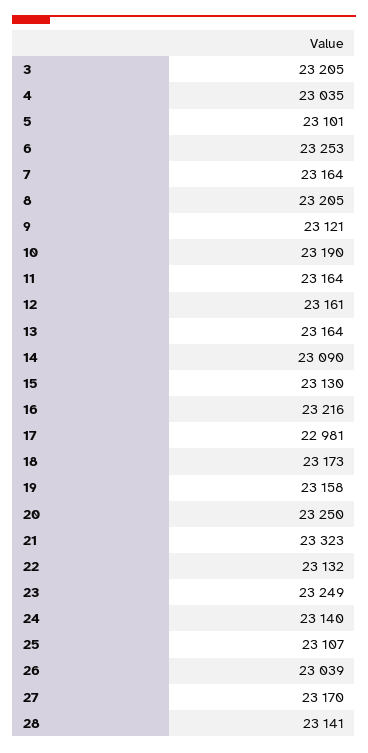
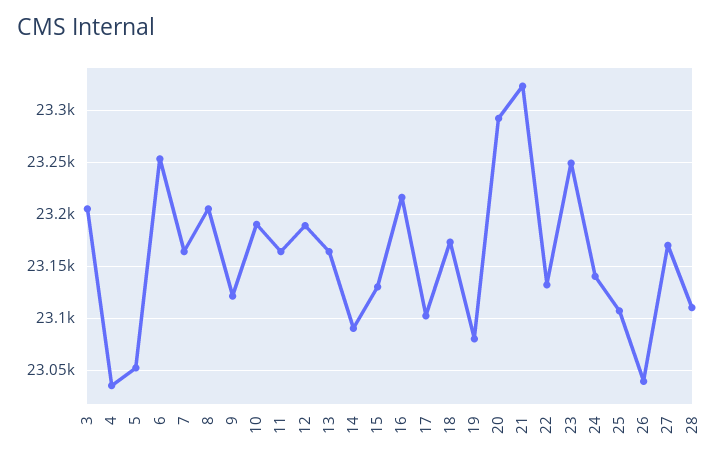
5: 23101 -> 23050
12: 23161 -> 23190
17: 22981 -> 23100
19: 23158 -> 23080
20: 23250 -> 23290
28: 23141 -> 23110

